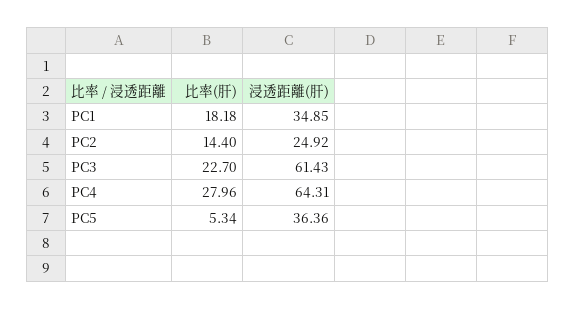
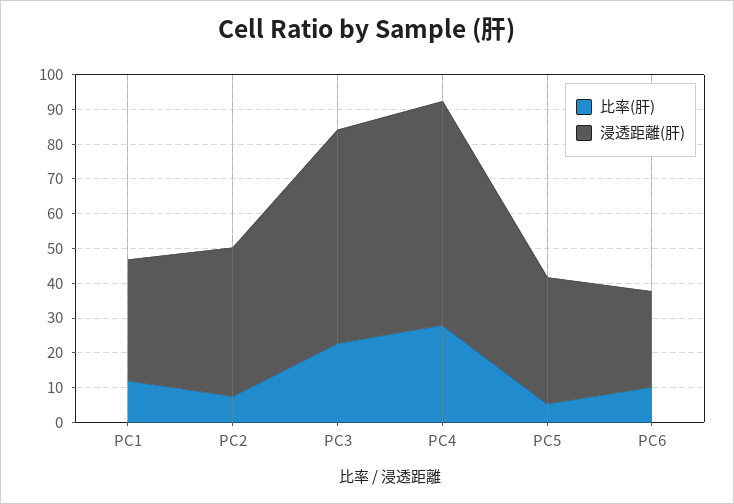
比率(肝), PC1: 18.18 -> 12.5
比率(肝), PC2: 14.4 -> 7.5
浸透距離(肝), PC2: 24.92 -> 42.5
比率(肝), PC6: none -> 10
浸透距離(肝), PC6: none -> 27.5

